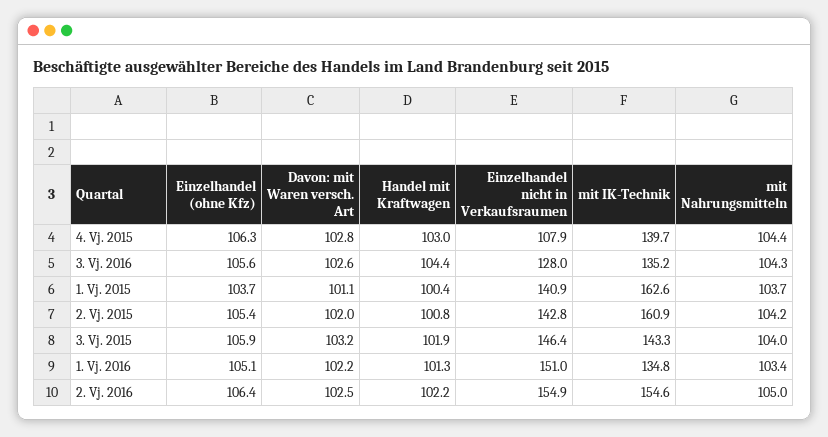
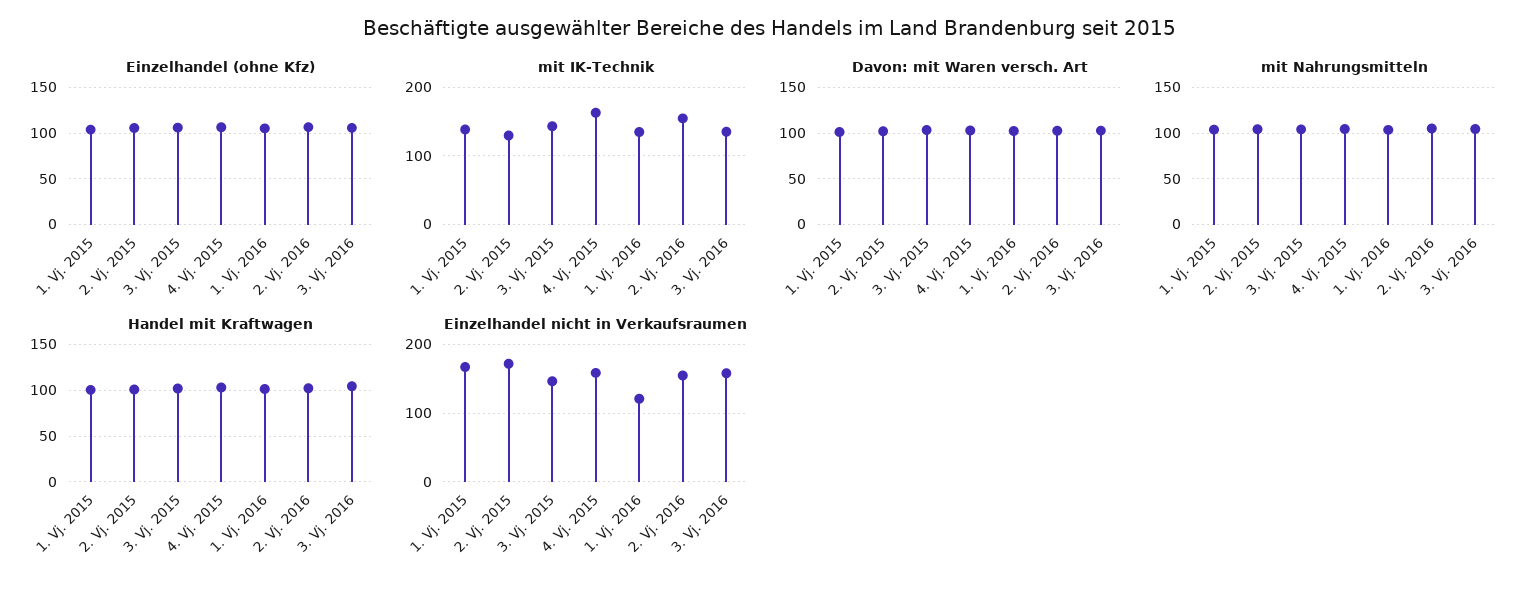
Einzelhandel nicht in Verkaufsraumen, 4. Vj. 2015: 107.9 -> 160
mit IK-Technik, 4. Vj. 2015: 139.7 -> 160
Einzelhandel nicht in Verkaufsraumen, 3. Vj. 2016: 128 -> 160
Einzelhandel nicht in Verkaufsraumen, 1. Vj. 2015: 140.9 -> 170
mit IK-Technik, 1. Vj. 2015: 162.6 -> 140
Einzelhandel nicht in Verkaufsraumen, 2. Vj. 2015: 142.8 -> 170
mit IK-Technik, 2. Vj. 2015: 160.9 -> 130
Einzelhandel nicht in Verkaufsraumen, 1. Vj. 2016: 151 -> 120

